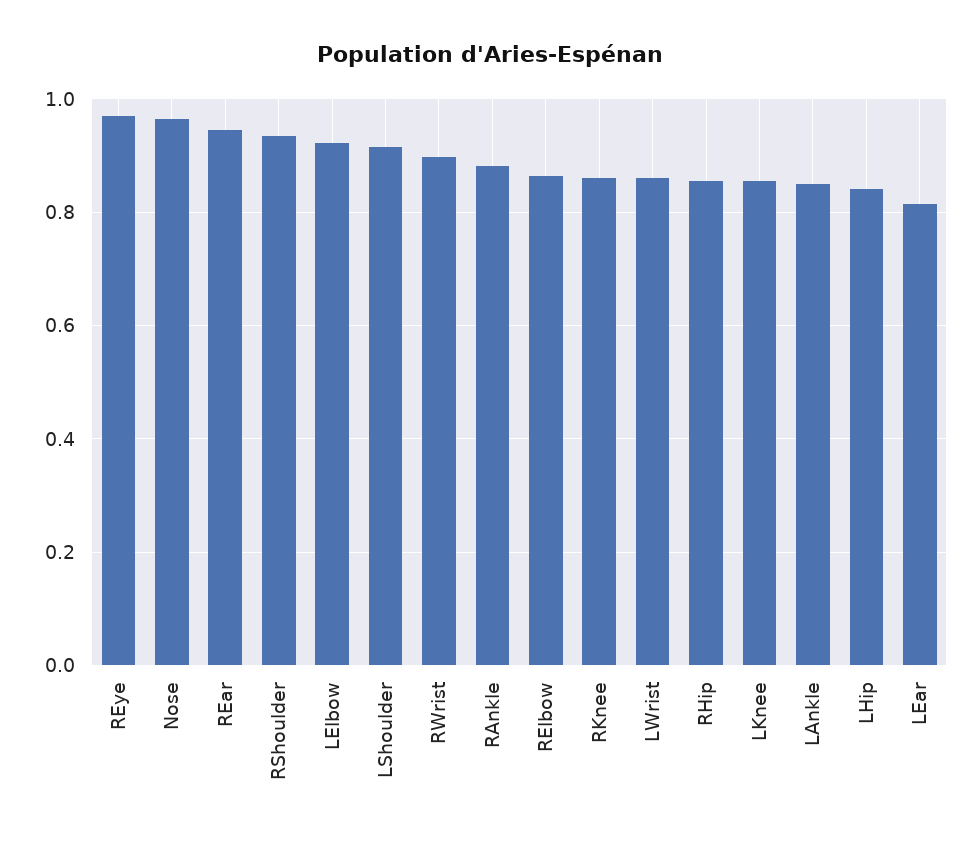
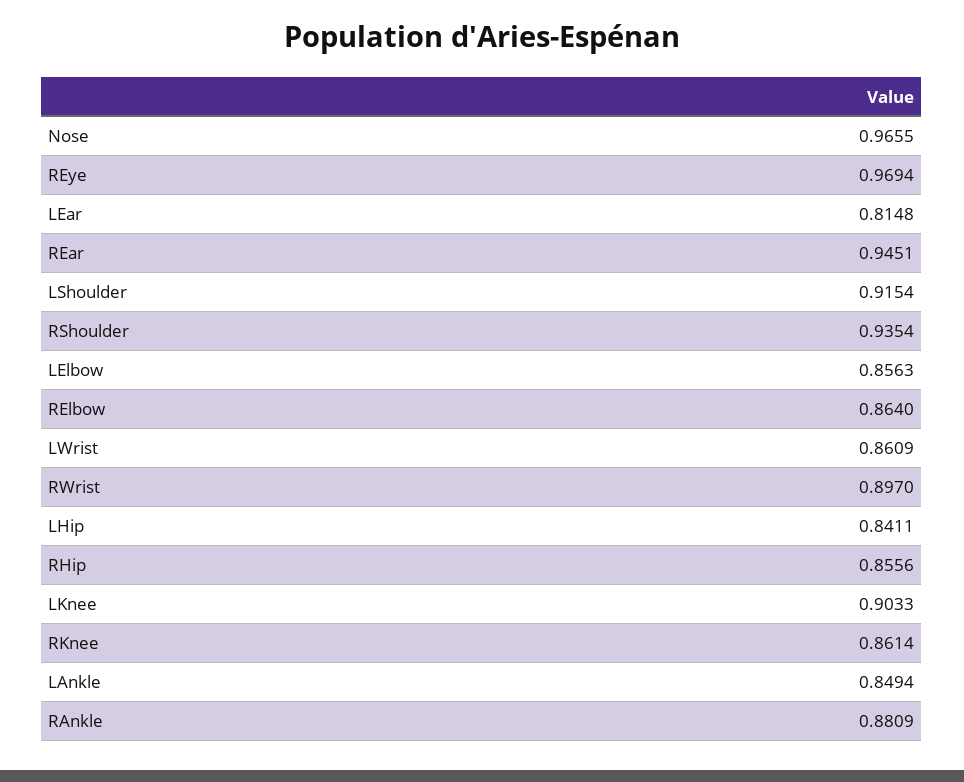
LElbow: 0.92 -> 0.8563
LKnee: 0.86 -> 0.9033

